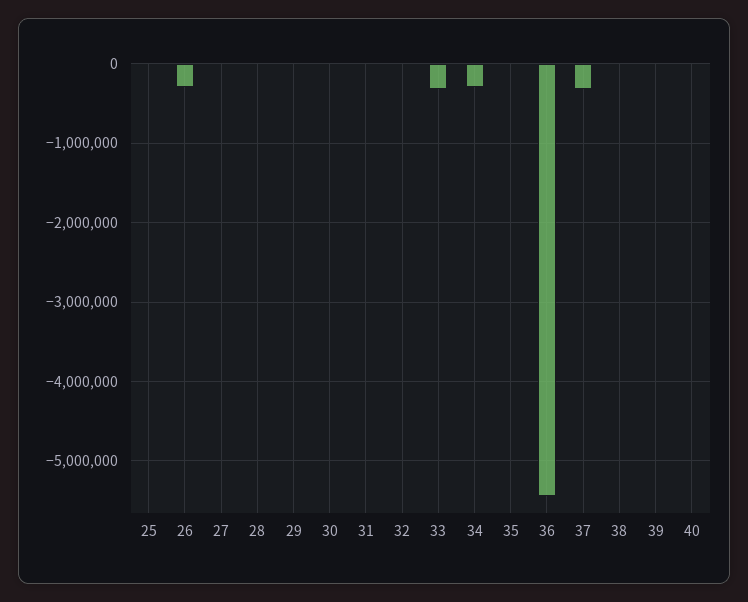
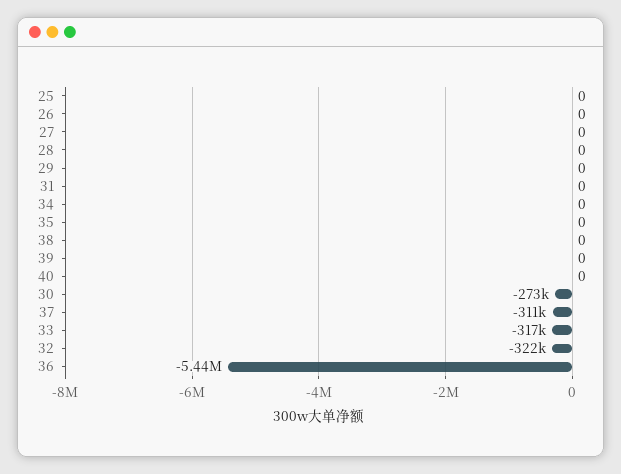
26: -300000 -> 0
30: 0 -> -273000
32: 0 -> -322000
34: -300000 -> 0

